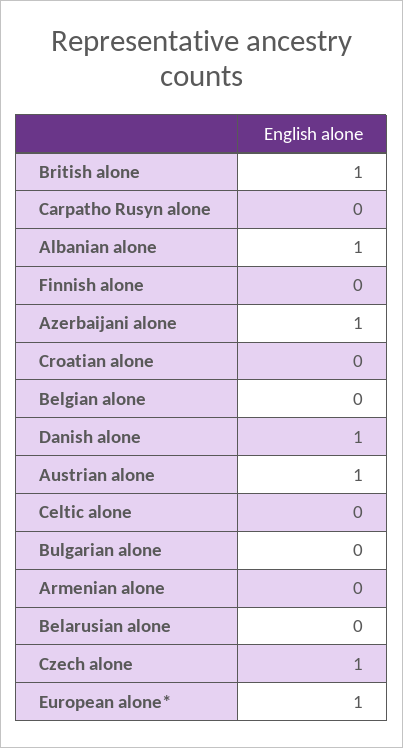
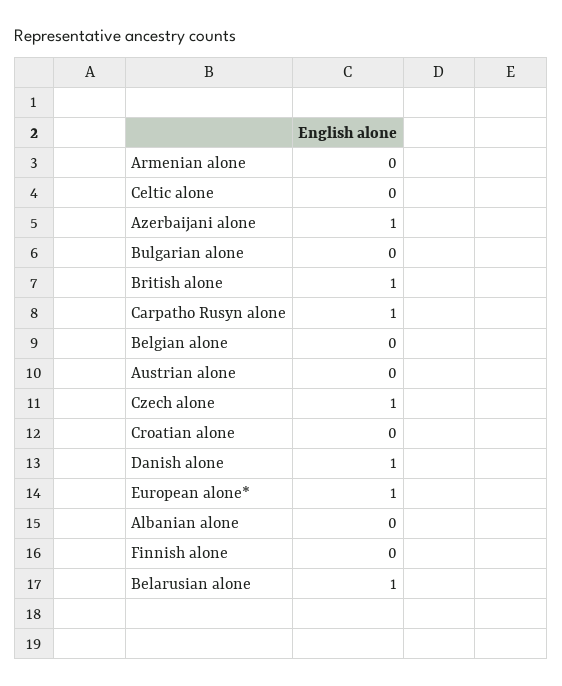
Carpatho Rusyn alone: 0 -> 1
Albanian alone: 1 -> 0
Austrian alone: 1 -> 0
Belarusian alone: 0 -> 1

